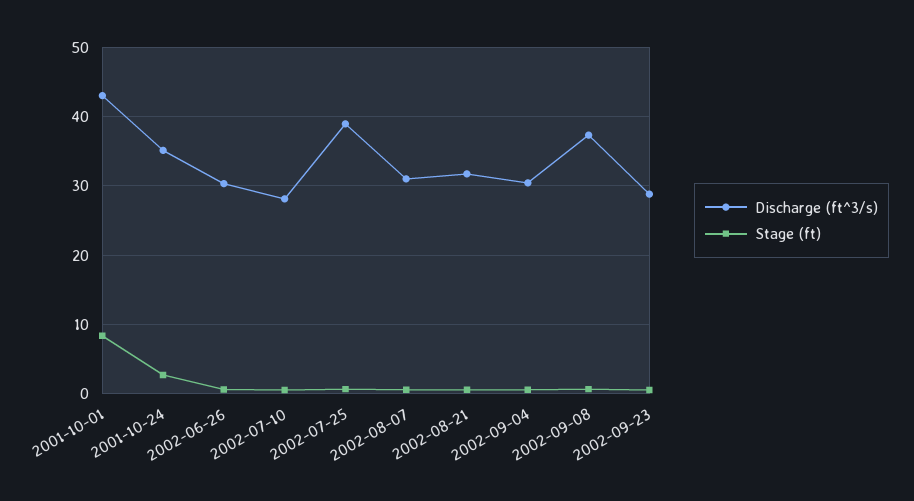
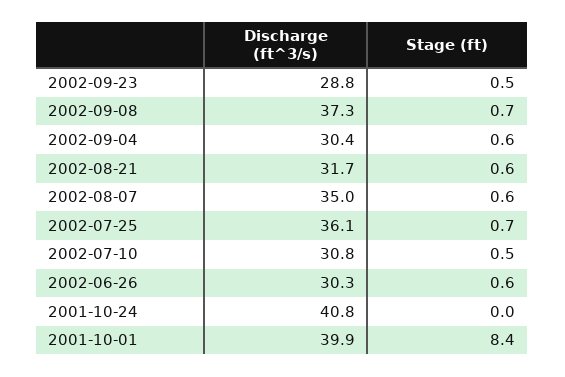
Discharge (ft^3/s), 2001-10-01: 43 -> 39.9
Discharge (ft^3/s), 2001-10-24: 35 -> 40.8
Stage (ft), 2001-10-24: 3 -> 0
Discharge (ft^3/s), 2002-07-10: 28 -> 30.8
Discharge (ft^3/s), 2002-07-25: 39 -> 36.1
Discharge (ft^3/s), 2002-08-07: 31 -> 35

